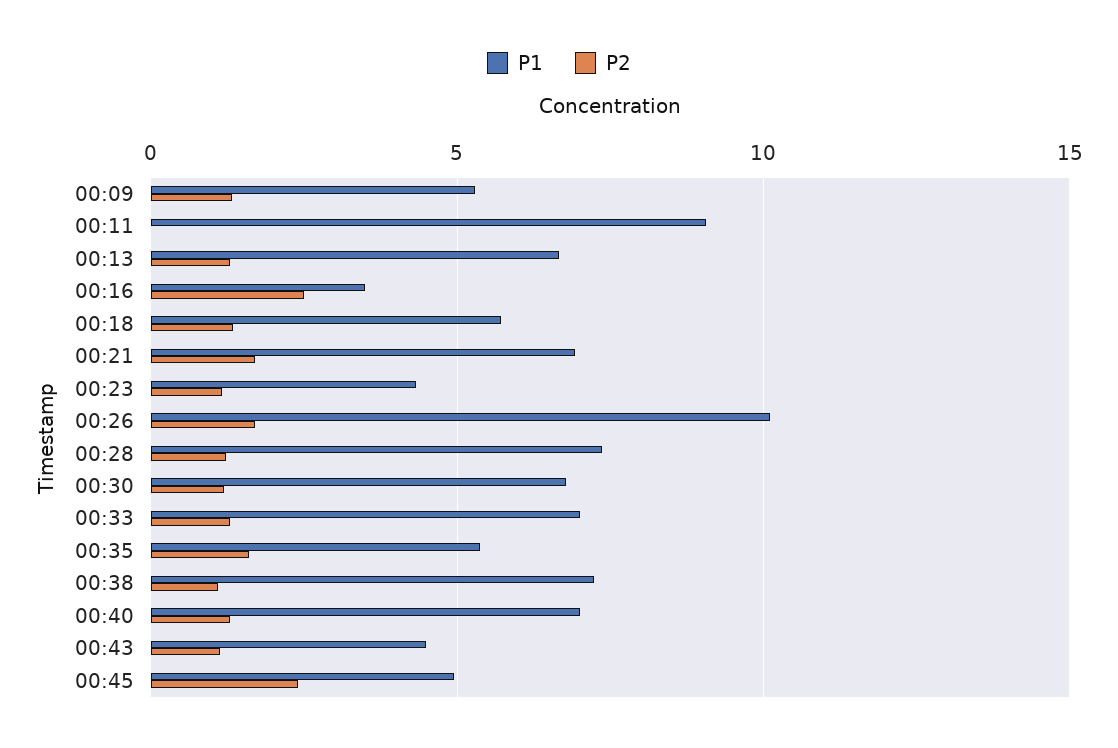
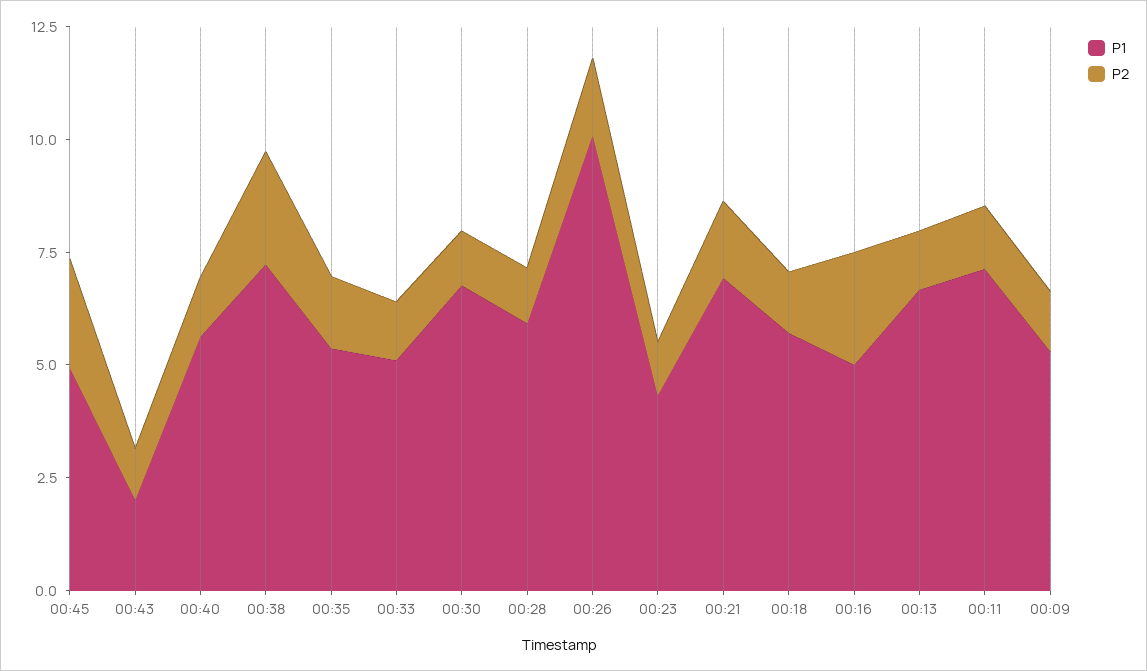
P1, 00:11: 9 -> 7
P2, 00:11: 0 -> 1.5
P1, 00:16: 3.5 -> 5
P1, 00:28: 7.5 -> 6
P1, 00:33: 7 -> 5
P2, 00:38: 1 -> 2.5
P1, 00:40: 7 -> 5.5
P1, 00:43: 4.5 -> 2

